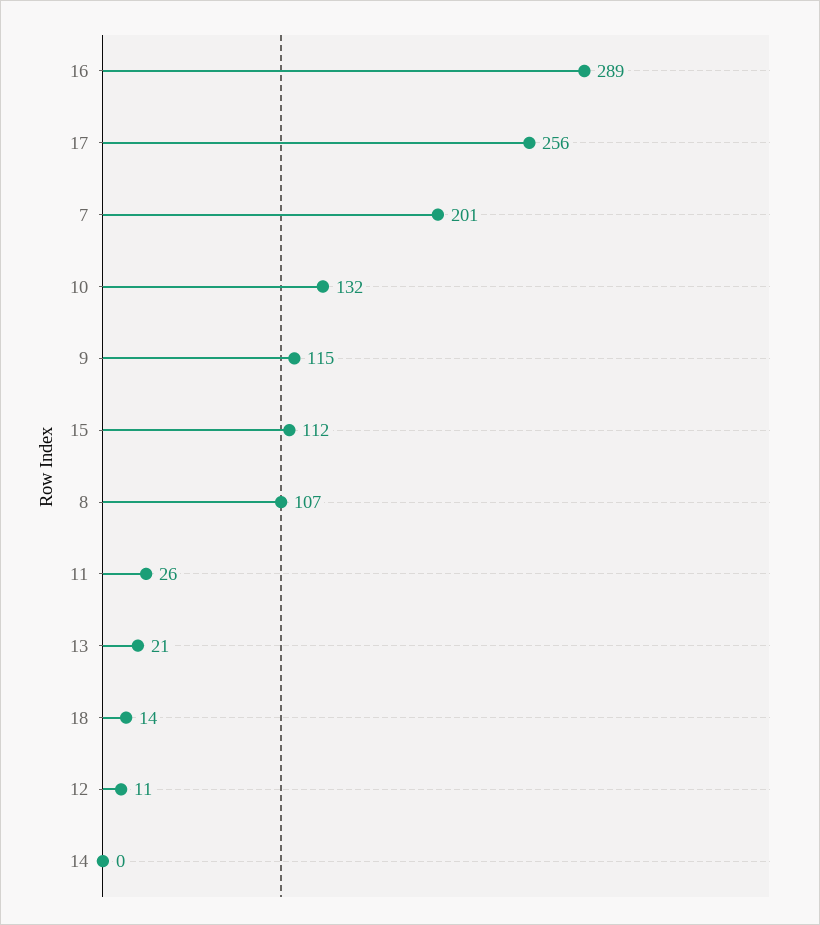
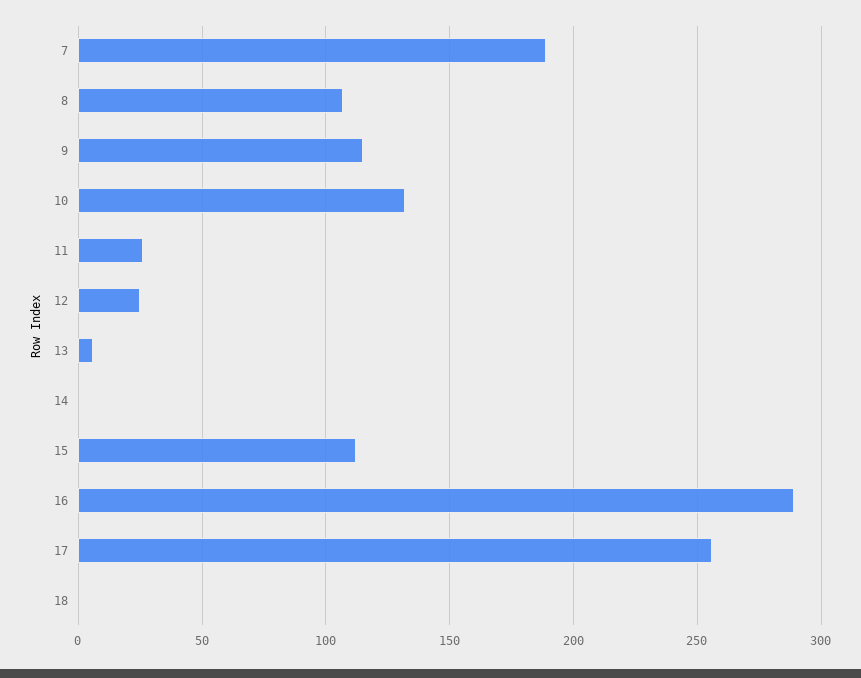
7: 201 -> 190
13: 21 -> 5
18: 14 -> 0
12: 11 -> 25

